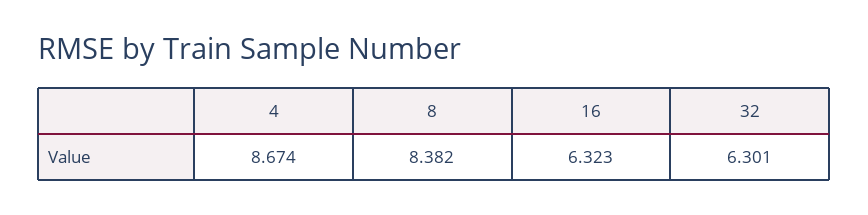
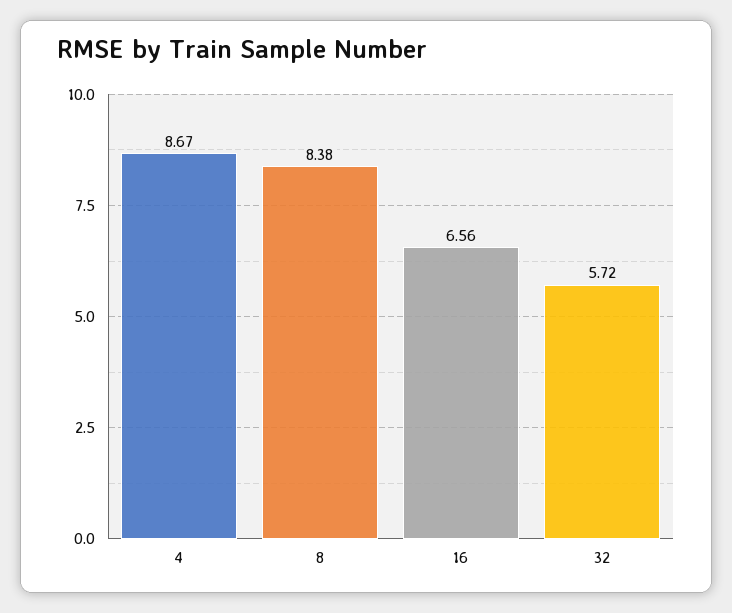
16: 6.323 -> 6.56
32: 6.301 -> 5.72

